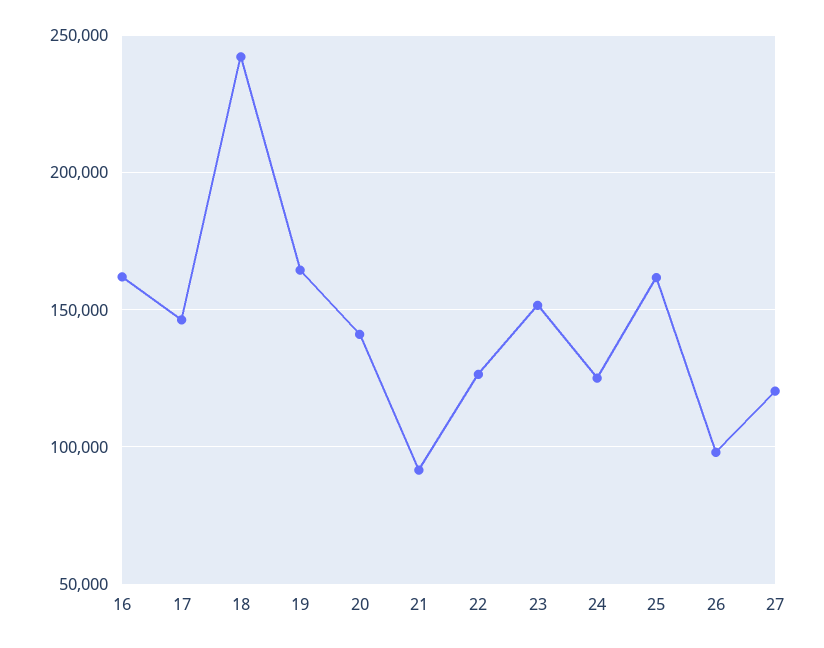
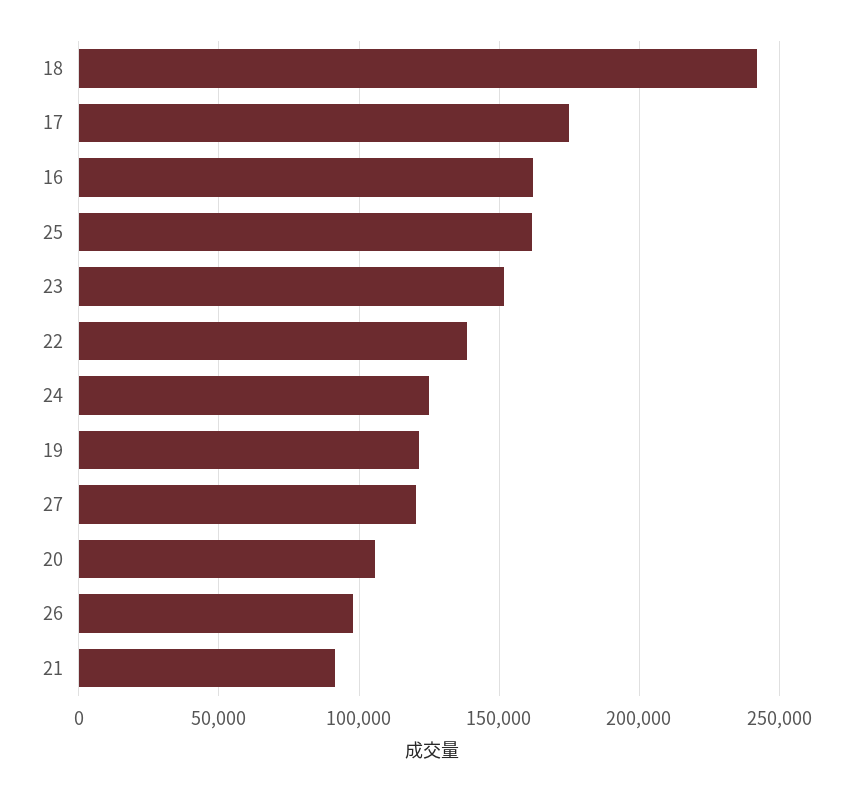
17: 145000 -> 175000
19: 165000 -> 120000
20: 140000 -> 105000
22: 125000 -> 140000

